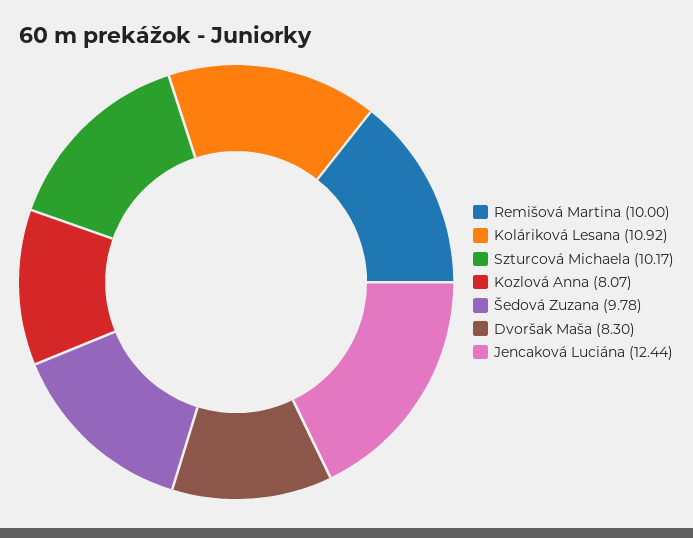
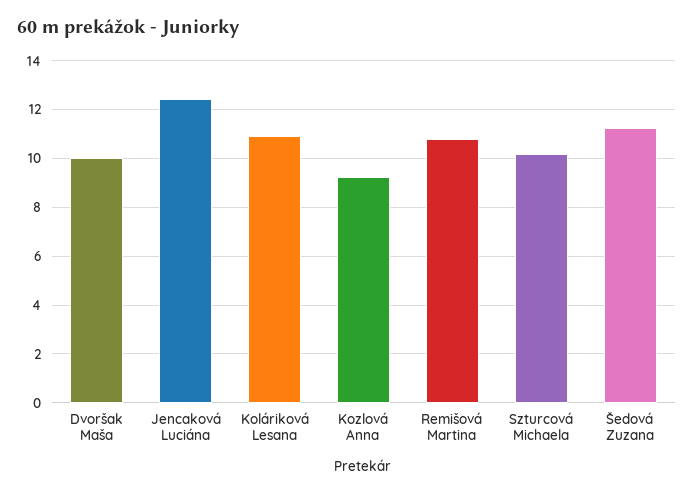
Remišová Martina: 10 -> 10.75
Kozlová Anna: 8.07 -> 9.25
Šedová Zuzana: 9.78 -> 11.25
Dvoršak Maša: 8.3 -> 10

